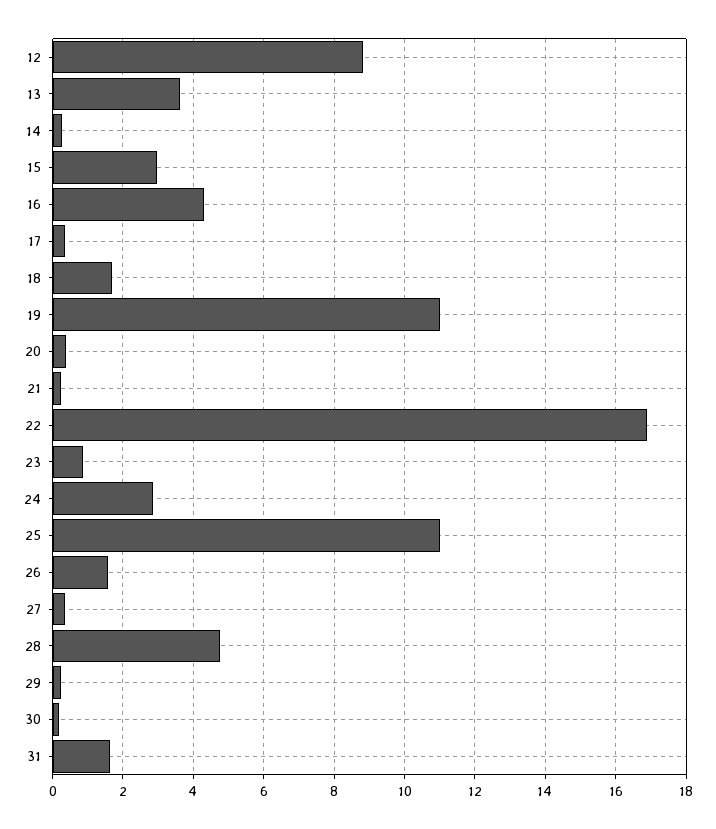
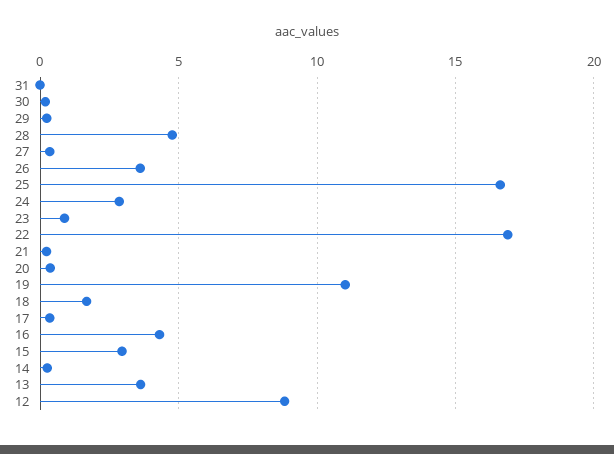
25: 11 -> 16.5
26: 1.6 -> 3.5
31: 1.6 -> 0

